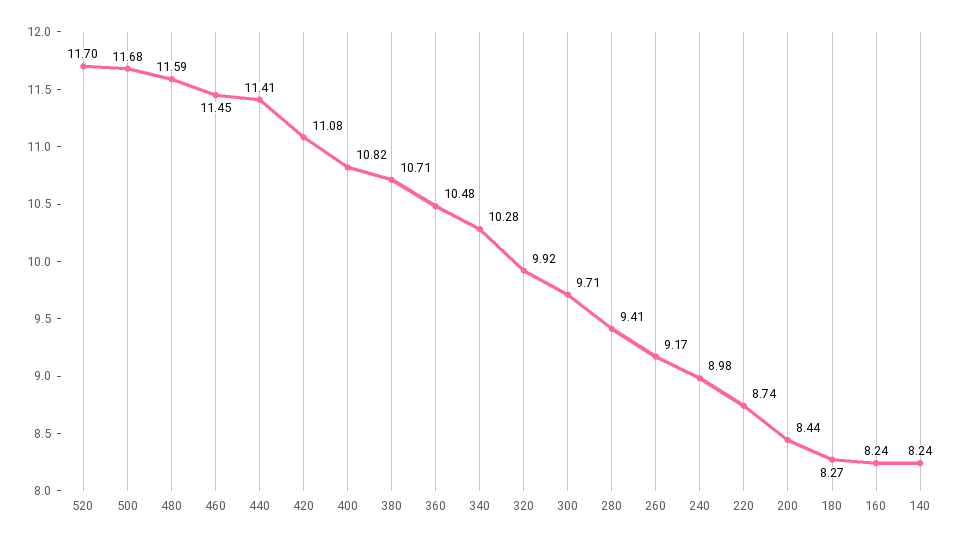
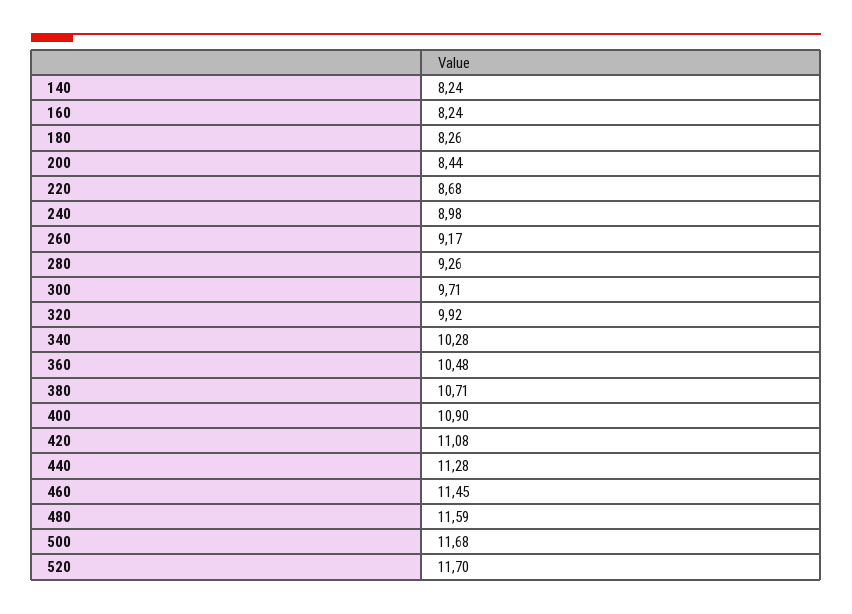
440: 11.41 -> 11.28
400: 10.82 -> 10.9
280: 9.41 -> 9.26
220: 8.74 -> 8.68
180: 8.27 -> 8.26

